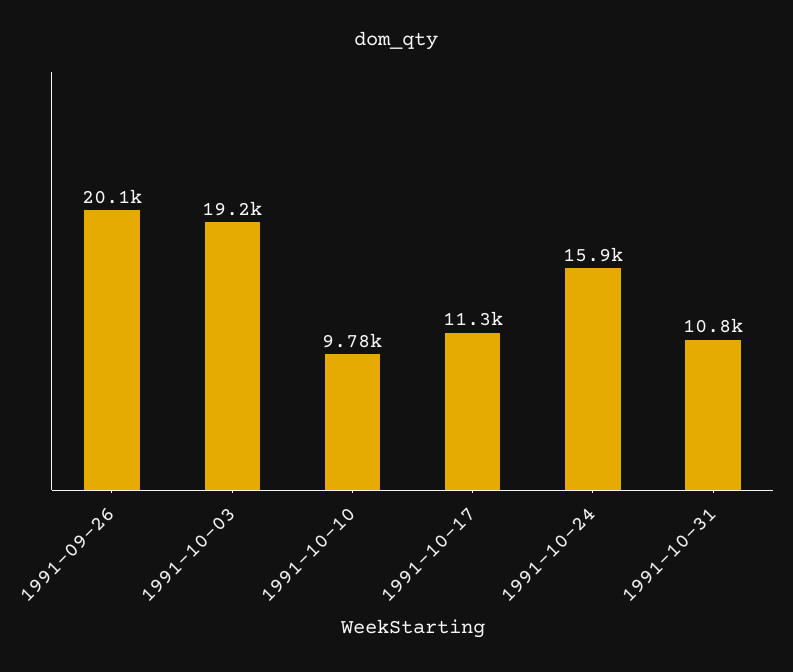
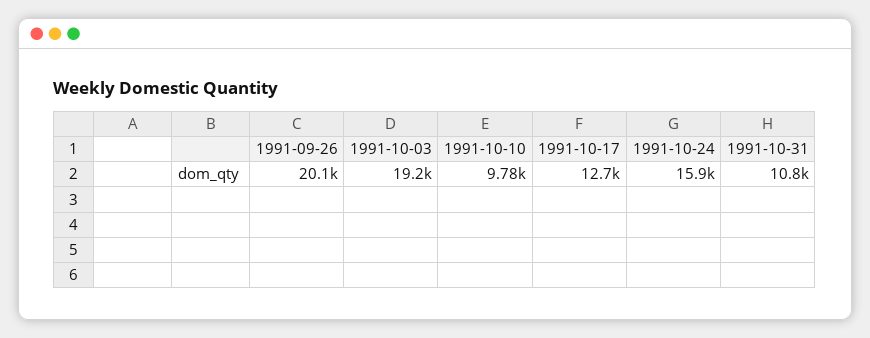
1991-10-17: 11300 -> 12700

